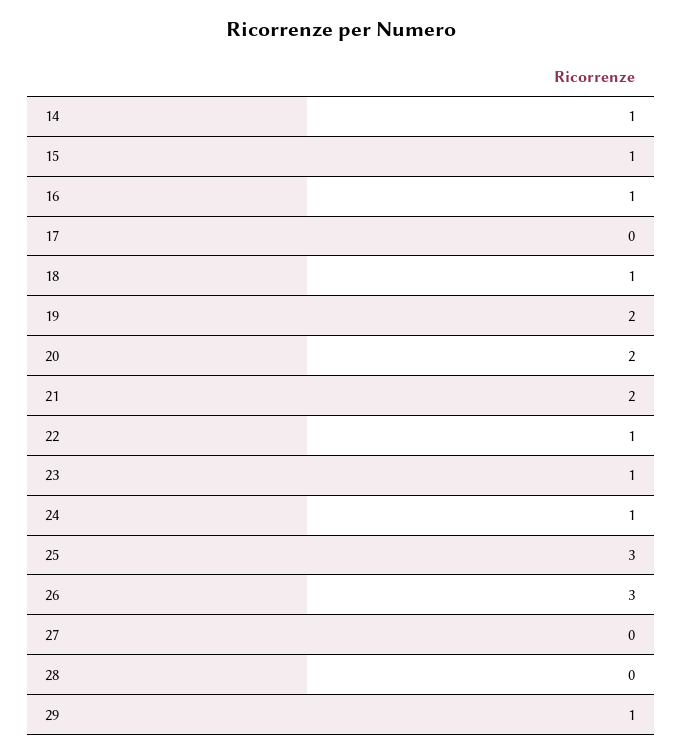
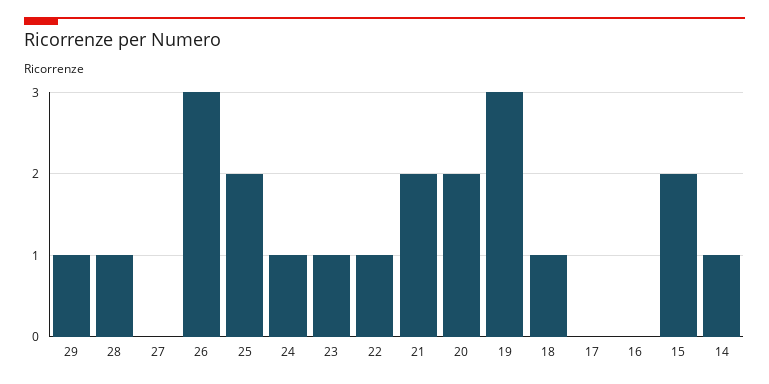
15: 1 -> 2
16: 1 -> 0
19: 2 -> 3
25: 3 -> 2
28: 0 -> 1

